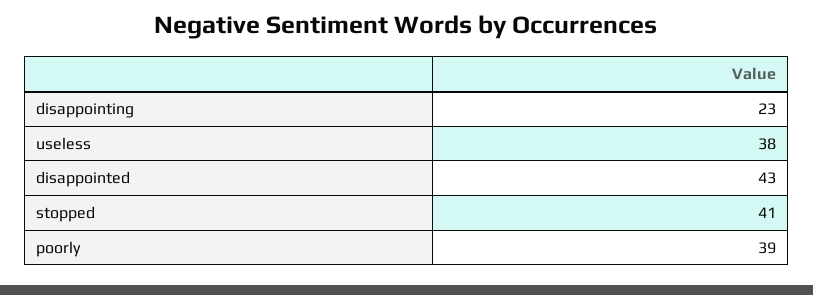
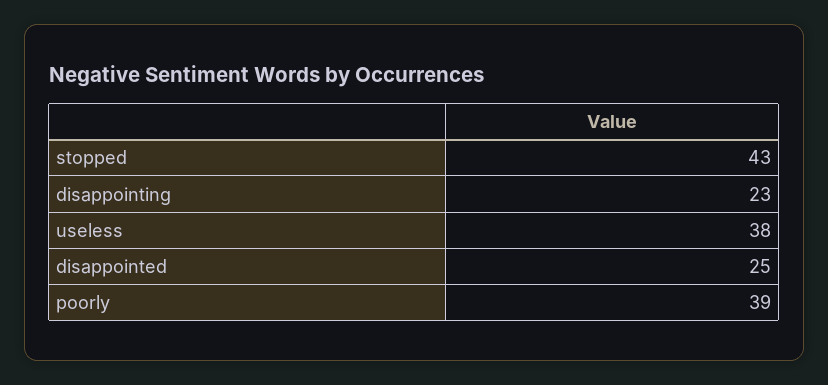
disappointed: 43 -> 25
stopped: 41 -> 43

